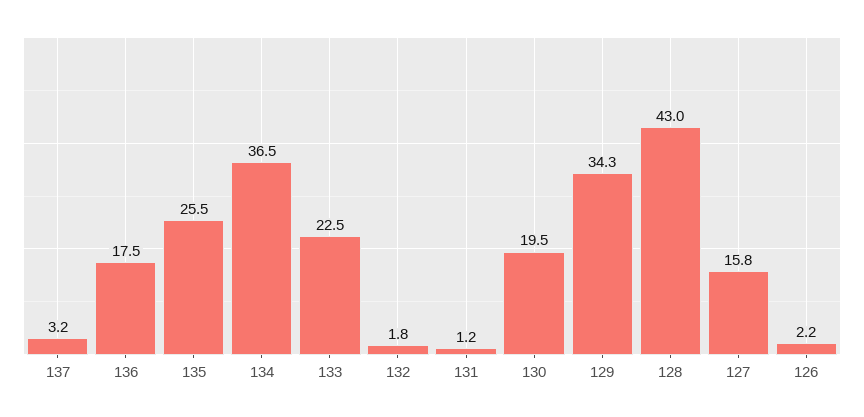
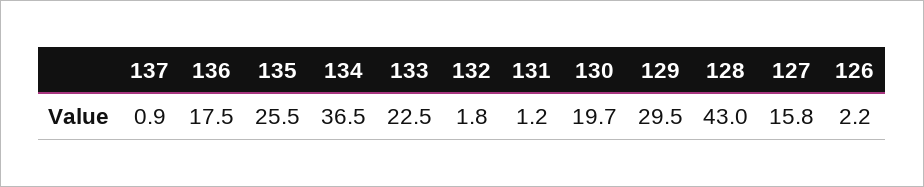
137: 3.2 -> 0.9
130: 19.5 -> 19.7
129: 34.3 -> 29.5

